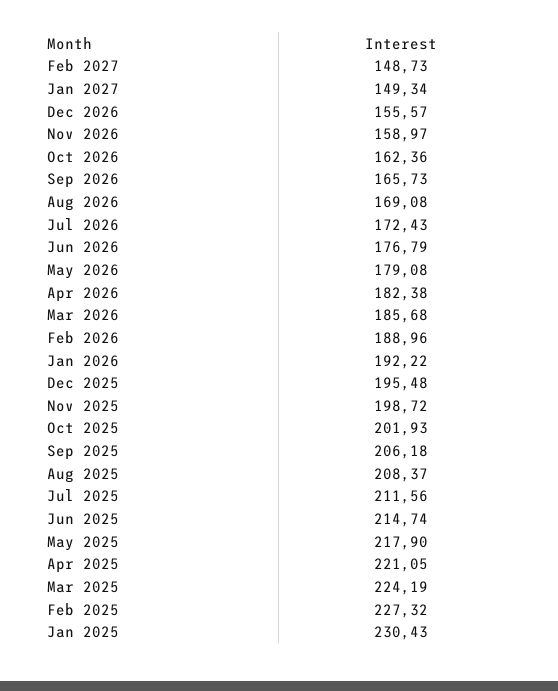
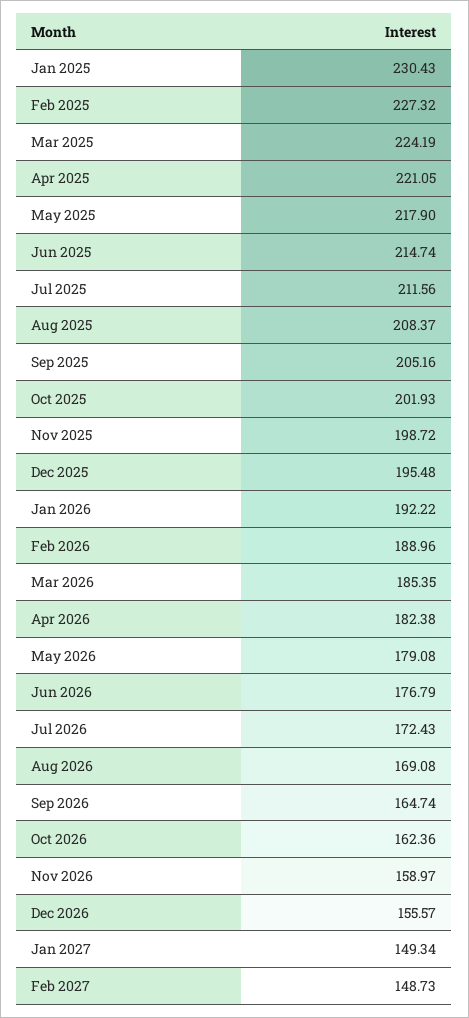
Sep 2026: 165.73 -> 164.74
Mar 2026: 185.68 -> 185.35
Sep 2025: 206.18 -> 205.16

